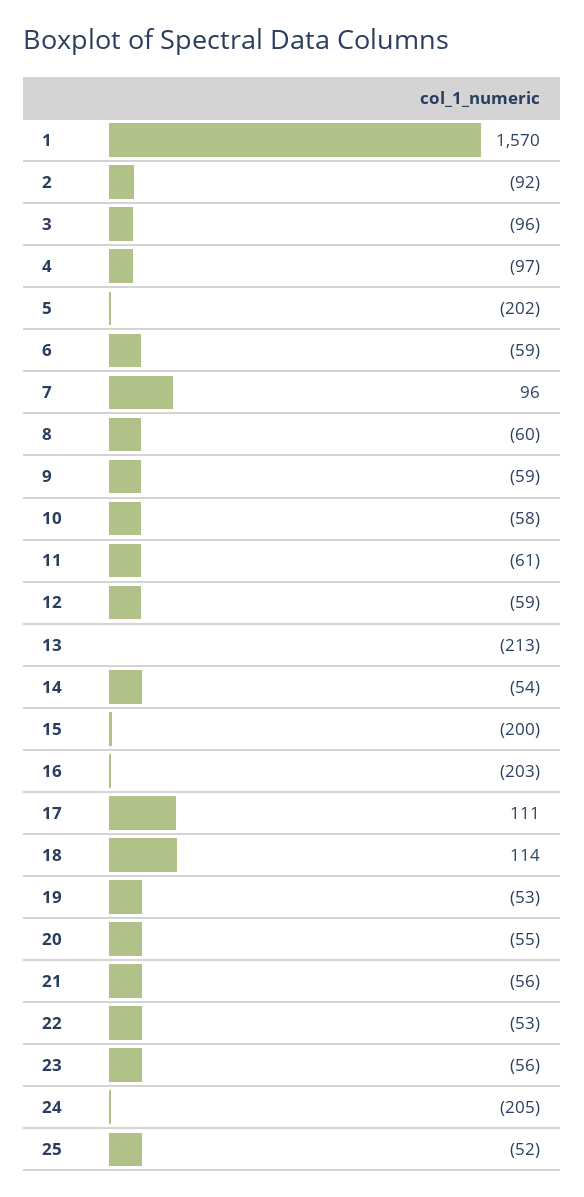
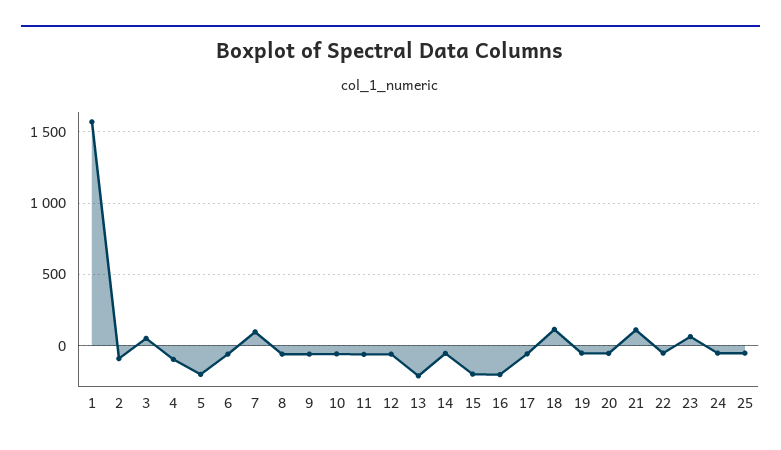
3: -96 -> 50
17: 111 -> -50
21: -56 -> 100
23: -56 -> 50
24: -205 -> -50

